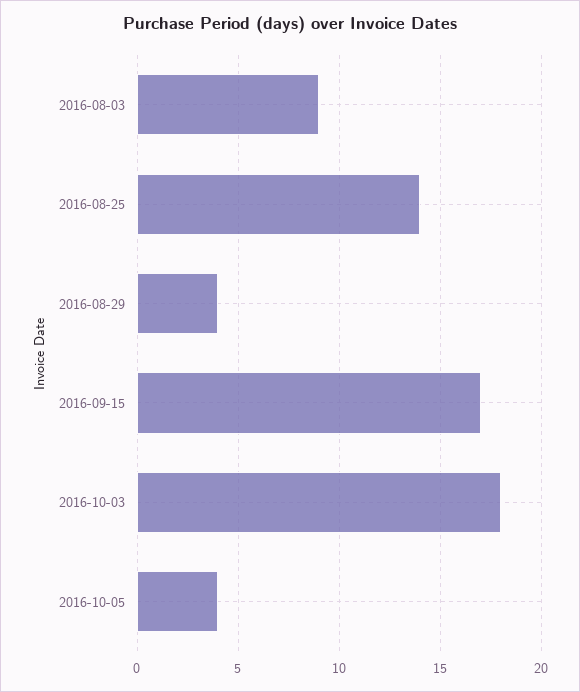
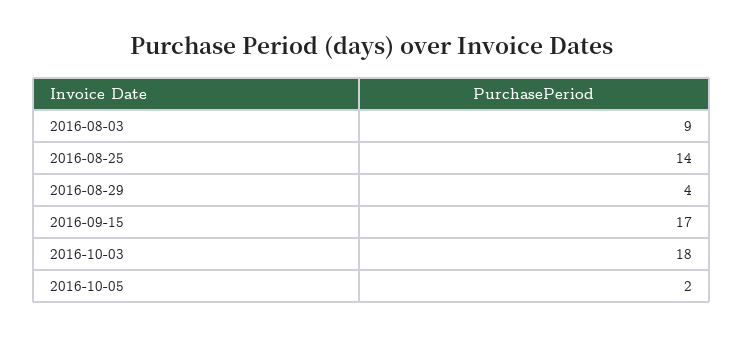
2016-10-05: 4 -> 2

